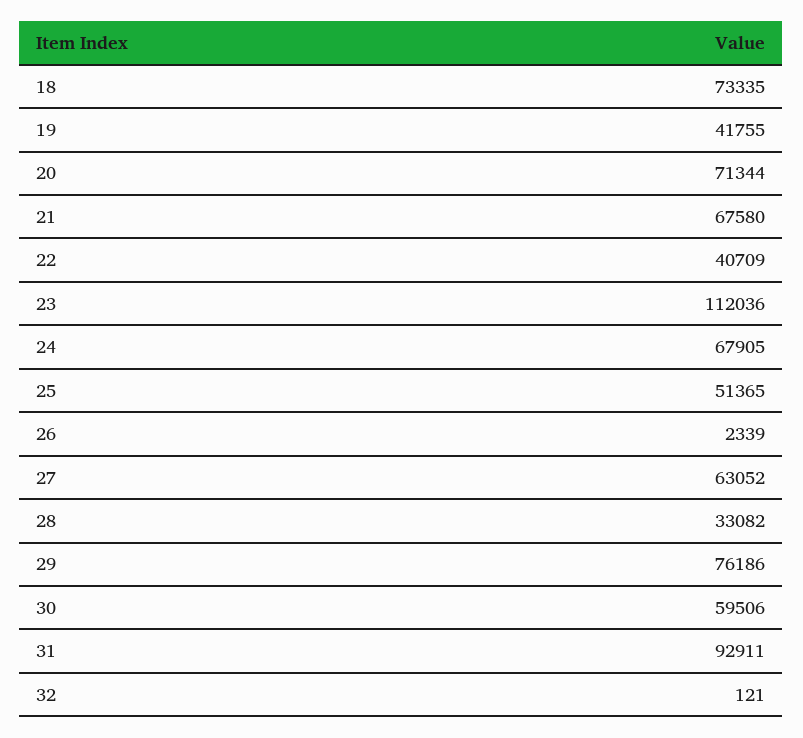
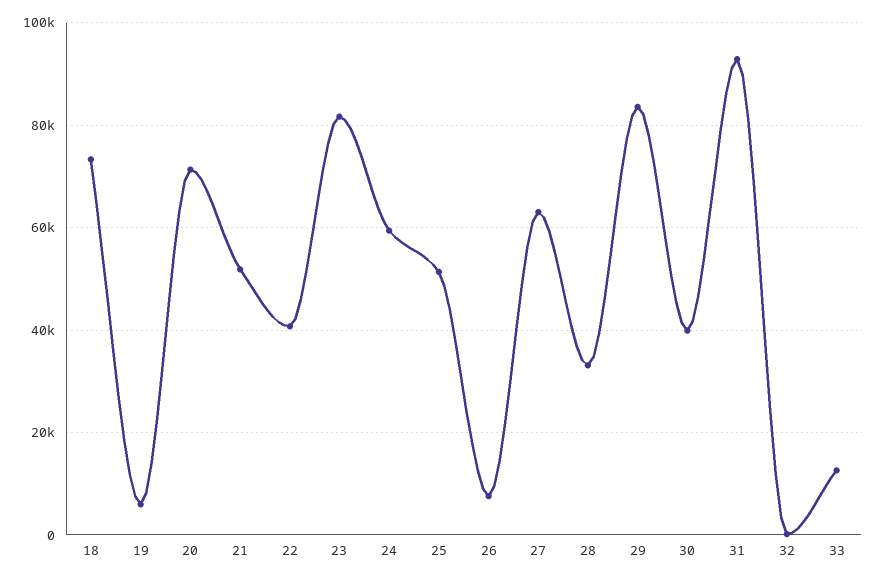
19: 41755 -> 6000
21: 67580 -> 52000
23: 112036 -> 82000
24: 67905 -> 60000
26: 2339 -> 8000
29: 76186 -> 84000
30: 59506 -> 40000
33: none -> 12000

